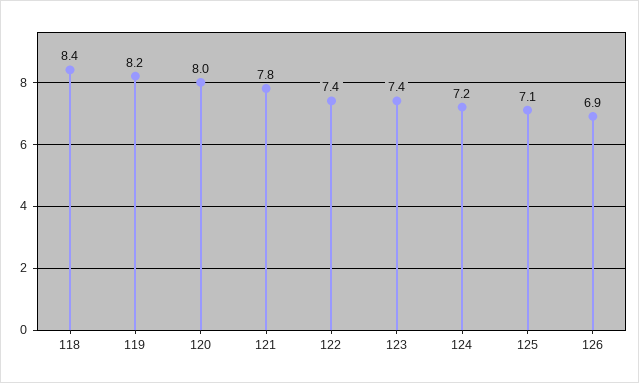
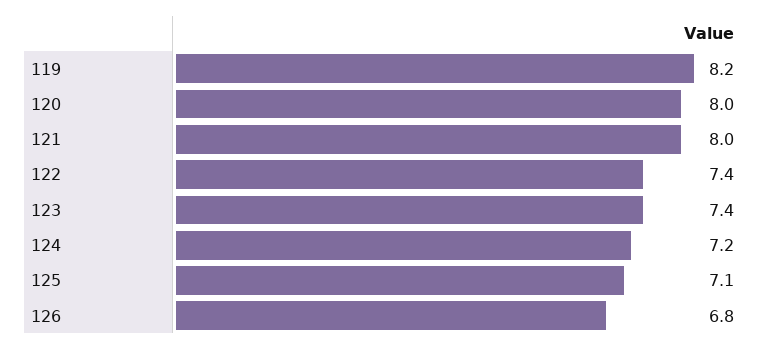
118: 8.4 -> none
121: 7.8 -> 8
126: 6.9 -> 6.8

